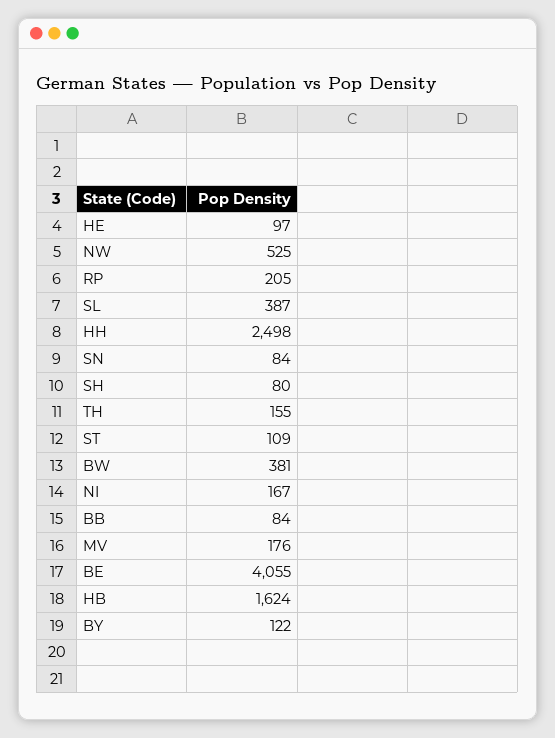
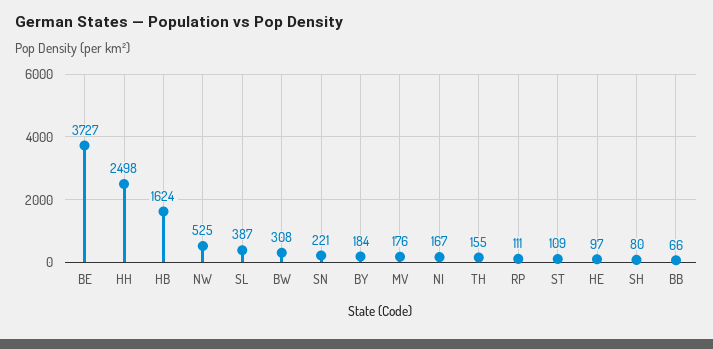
RP: 205 -> 111
SN: 84 -> 221
BW: 381 -> 308
BB: 84 -> 66
BE: 4055 -> 3727
BY: 122 -> 184

